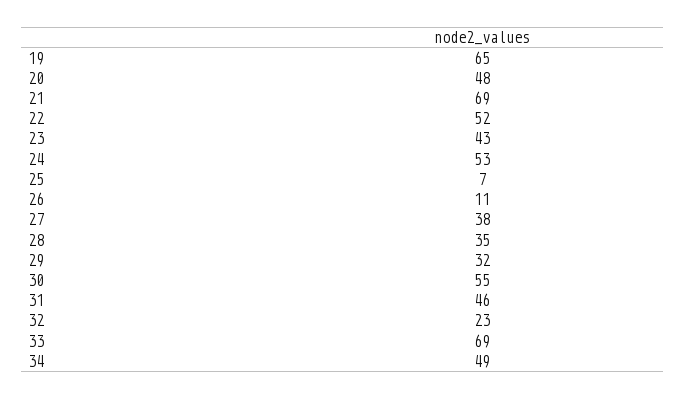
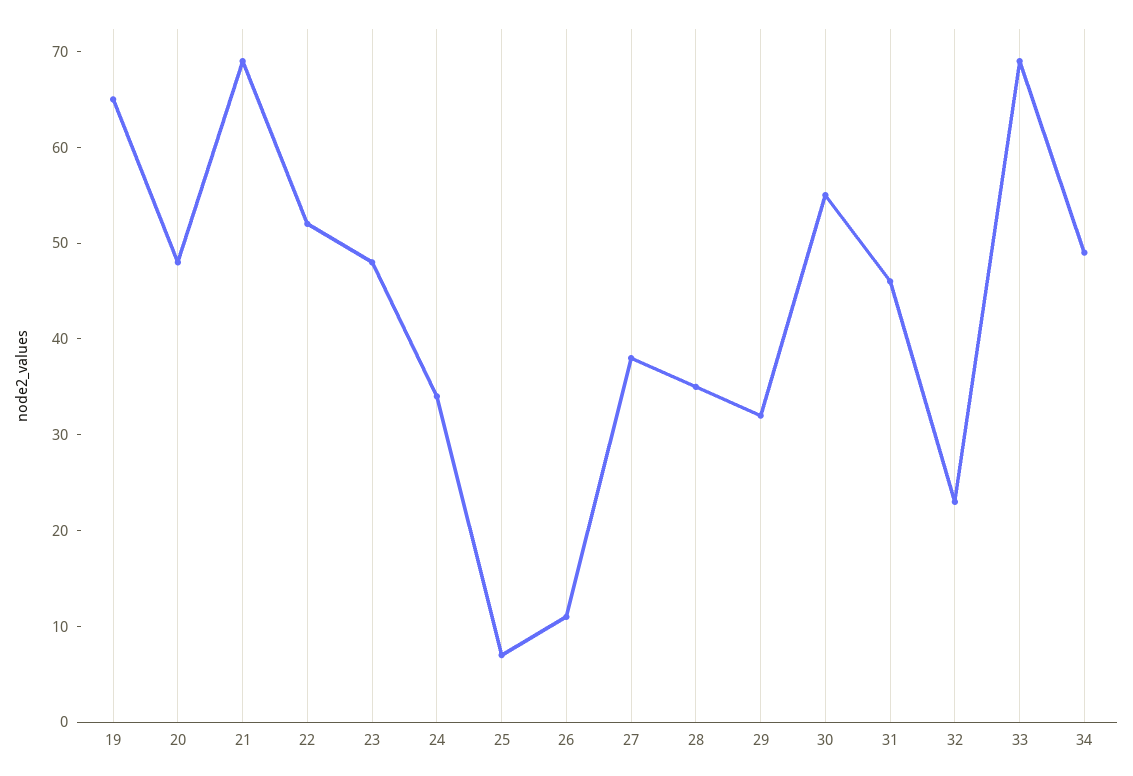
23: 43 -> 48
24: 53 -> 34

